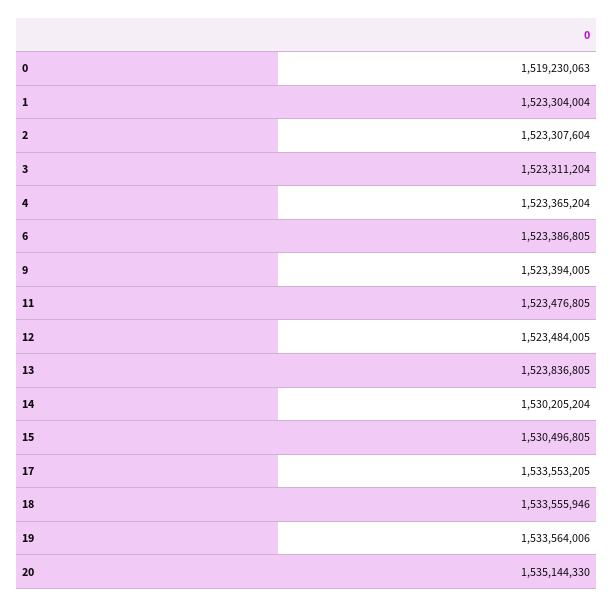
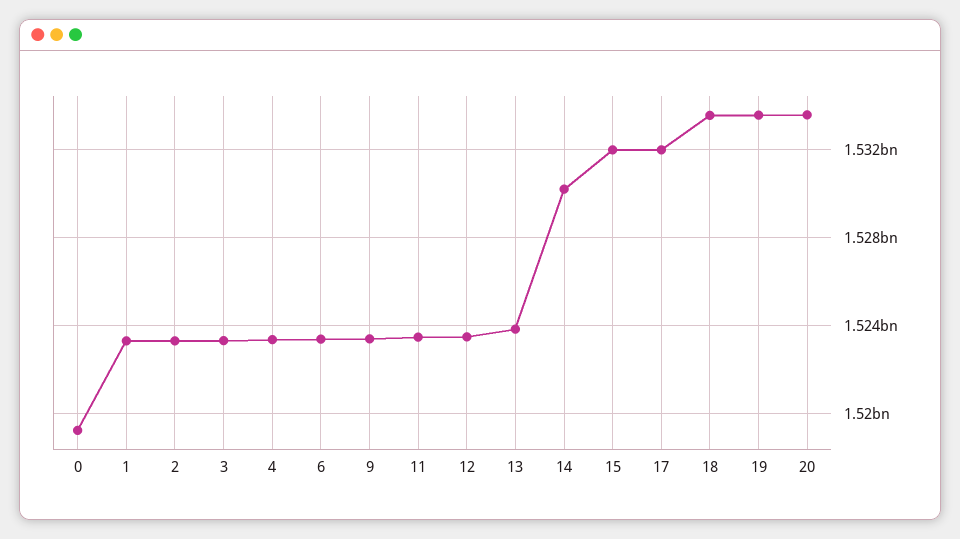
15: 1530496805 -> 1532000000
17: 1533553205 -> 1532000000
20: 1535144330 -> 1533500000

